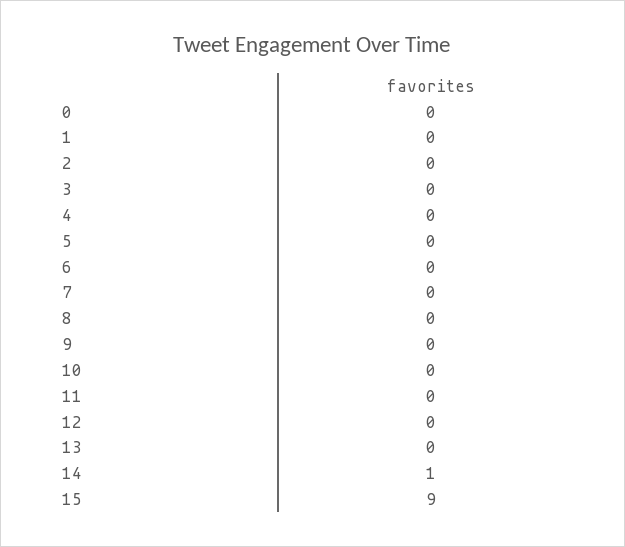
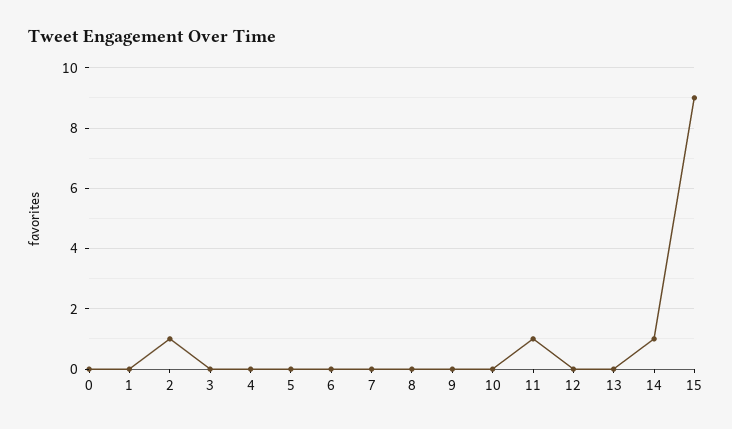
2: 0 -> 1
11: 0 -> 1

